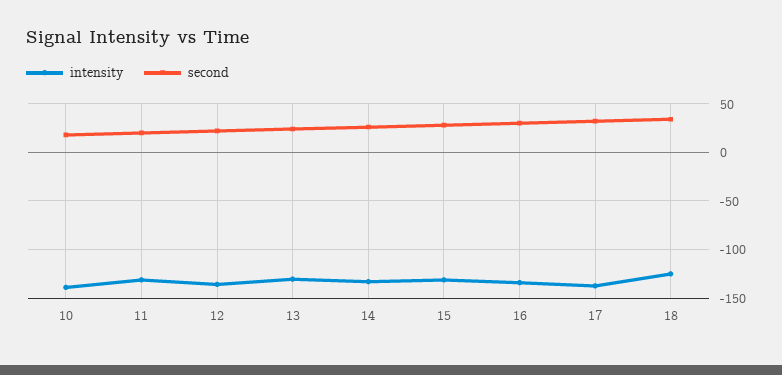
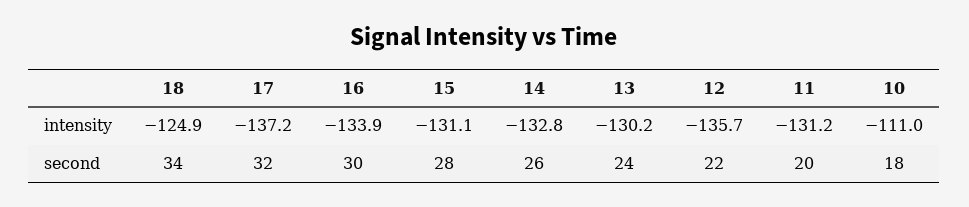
intensity, 10: -140 -> -111

